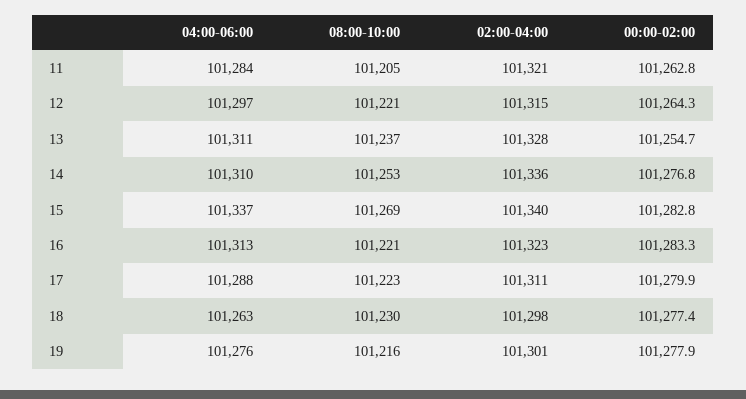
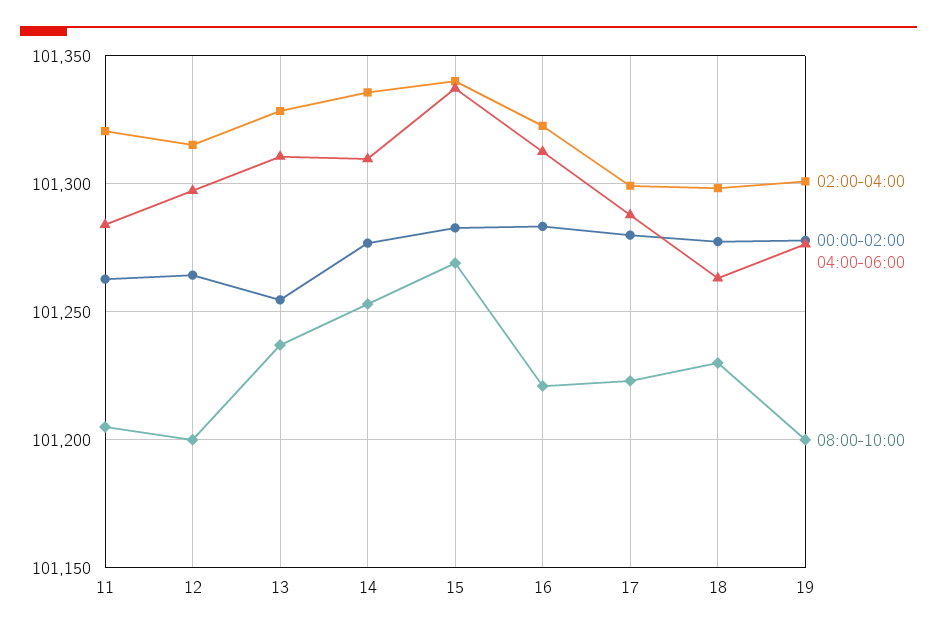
08:00-10:00, 12: 101221 -> 101200
02:00-04:00, 17: 101311 -> 101300
08:00-10:00, 19: 101216 -> 101200

